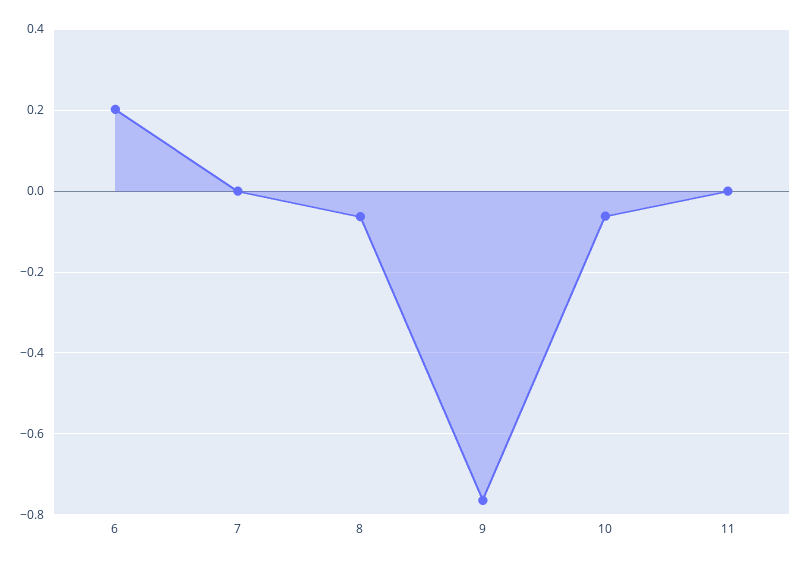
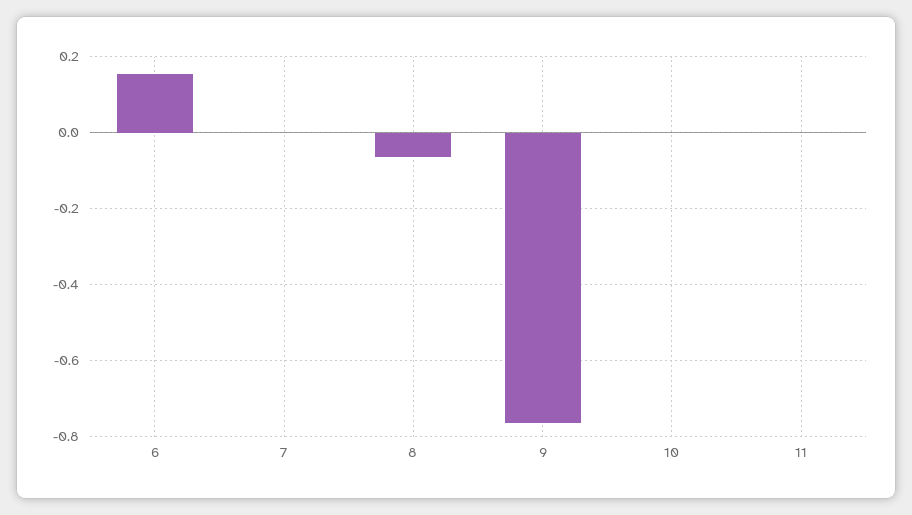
6: 0.2 -> 0.16
10: -0.06 -> 0

